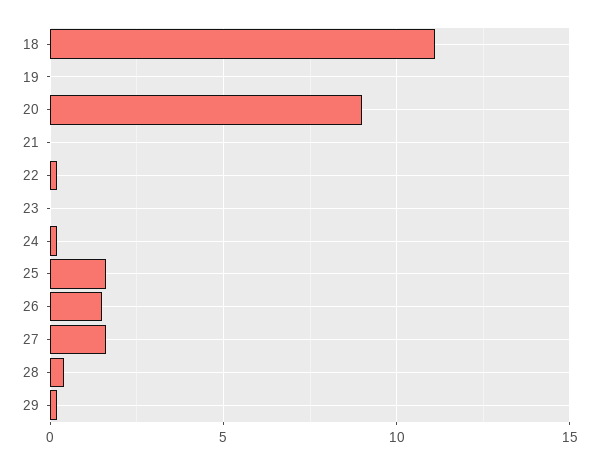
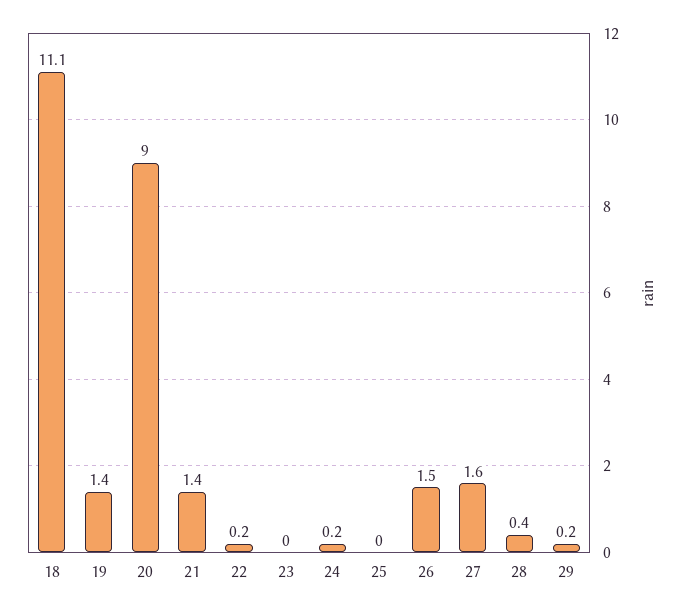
19: 0 -> 1.4
21: 0 -> 1.4
25: 1.5 -> 0

